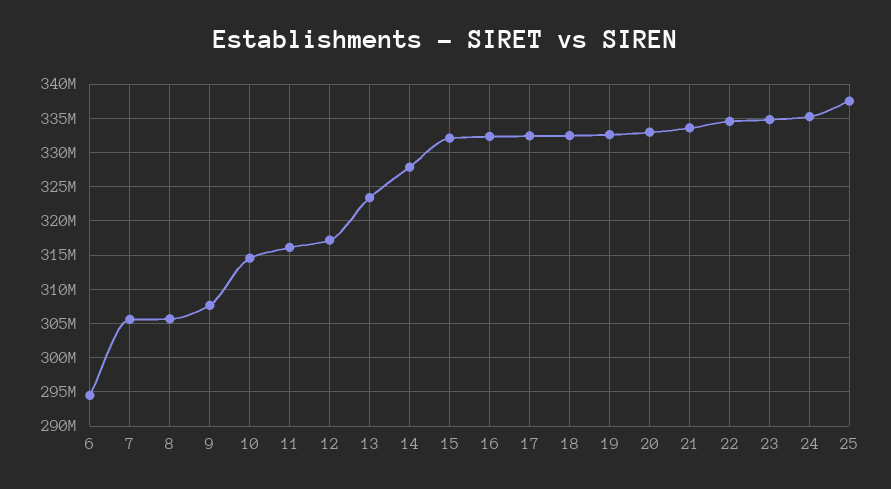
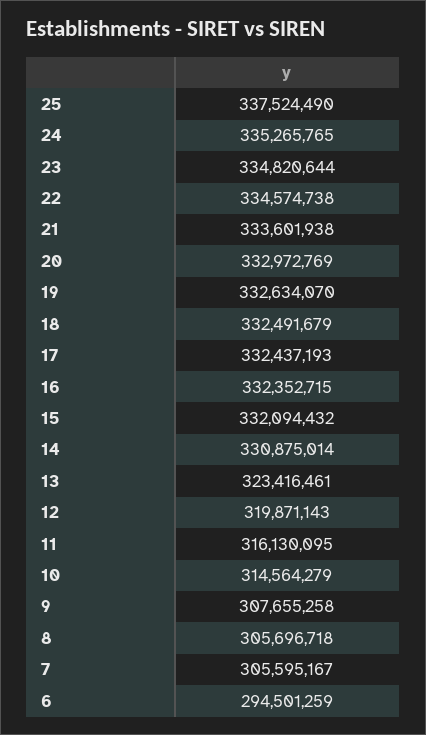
12: 317000000 -> 319871143
14: 328000000 -> 330875014

